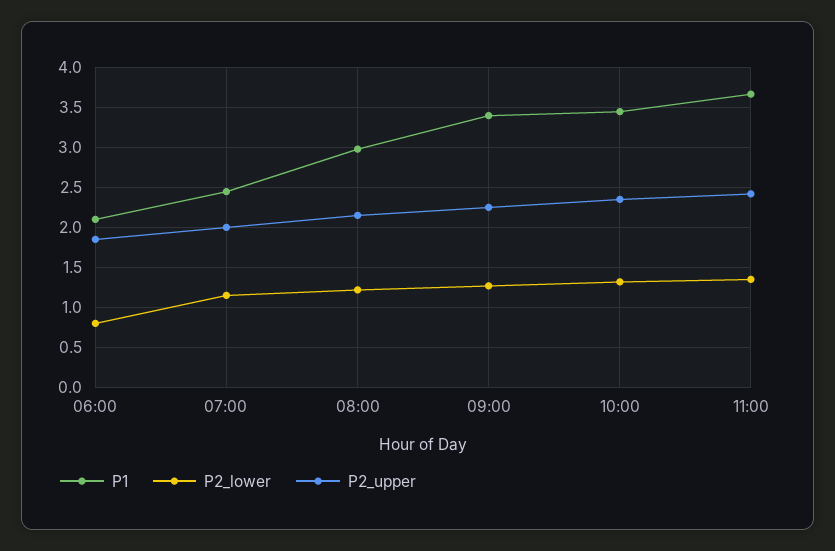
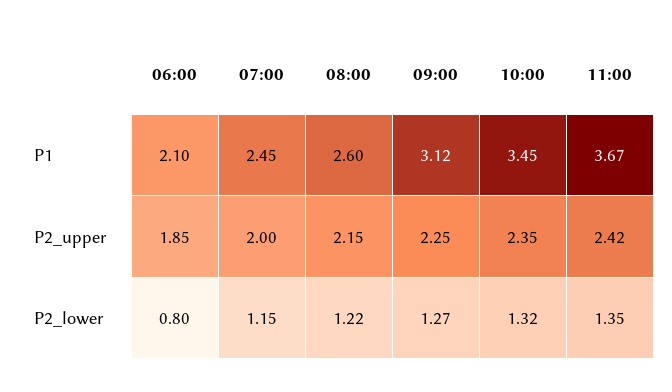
P1, 08:00: 3 -> 2.6
P1, 09:00: 3.4 -> 3.12

